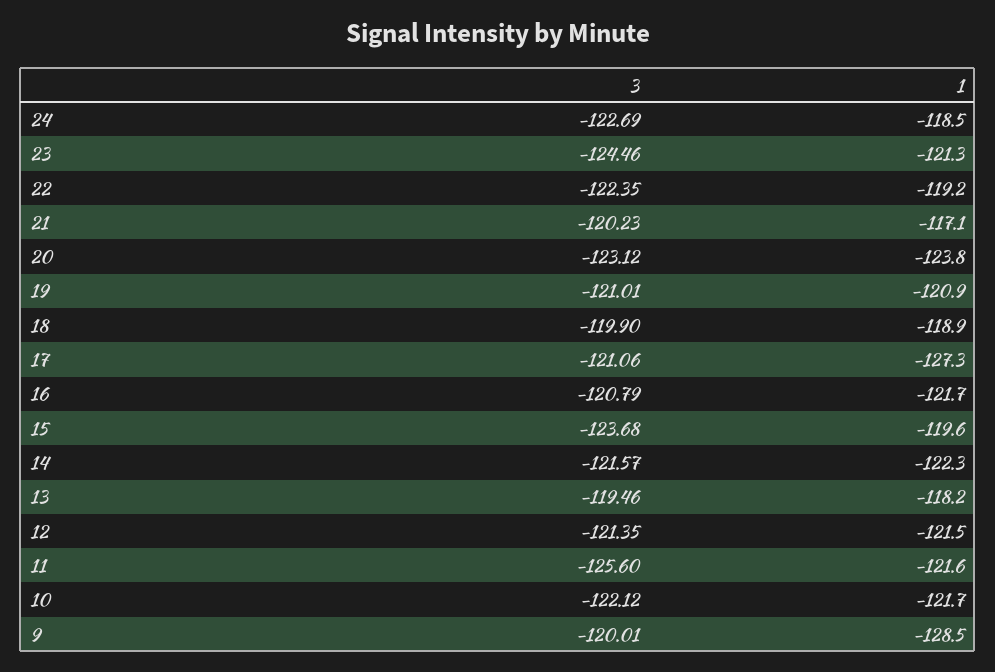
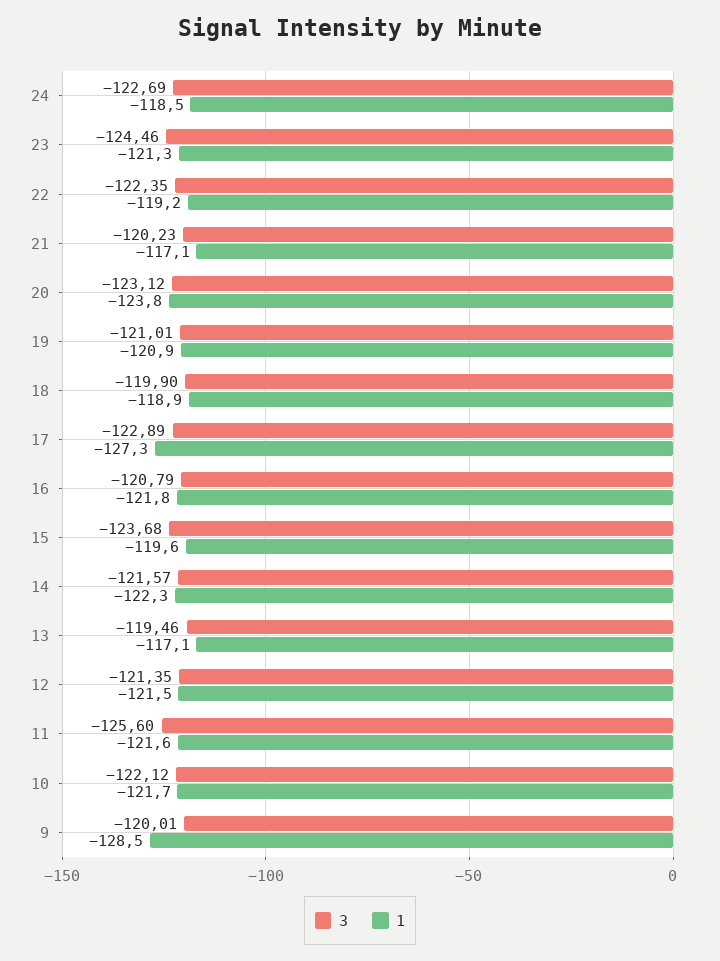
3, 17: -121.06 -> -122.89
1, 16: -121.7 -> -121.8
1, 13: -118.2 -> -117.1

